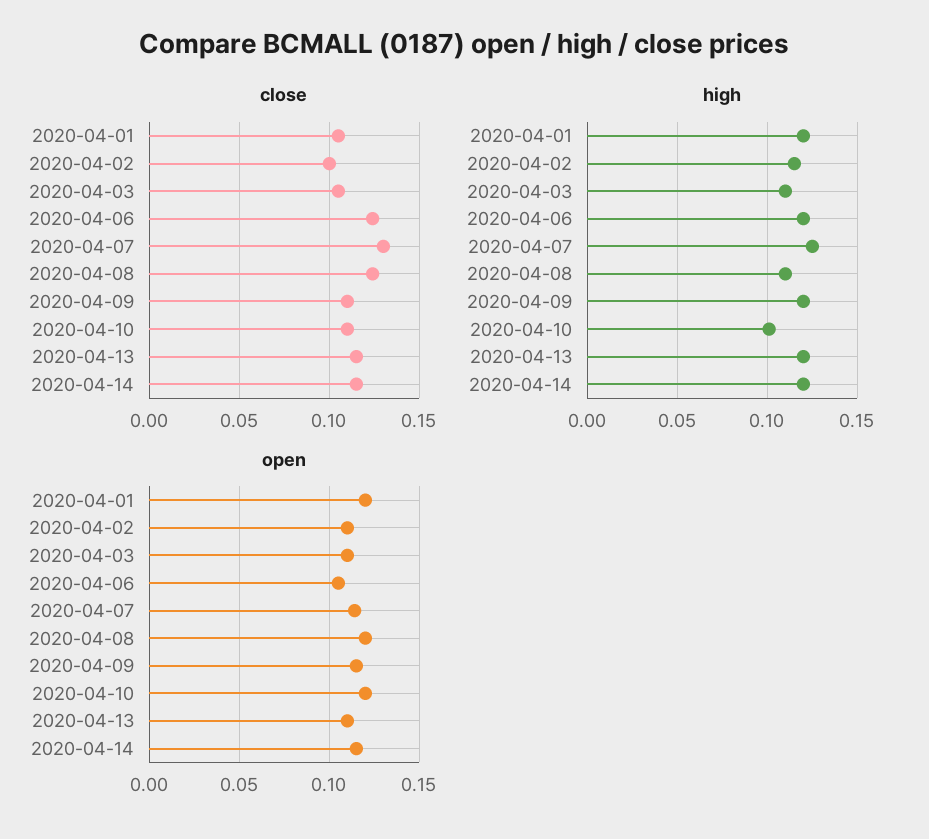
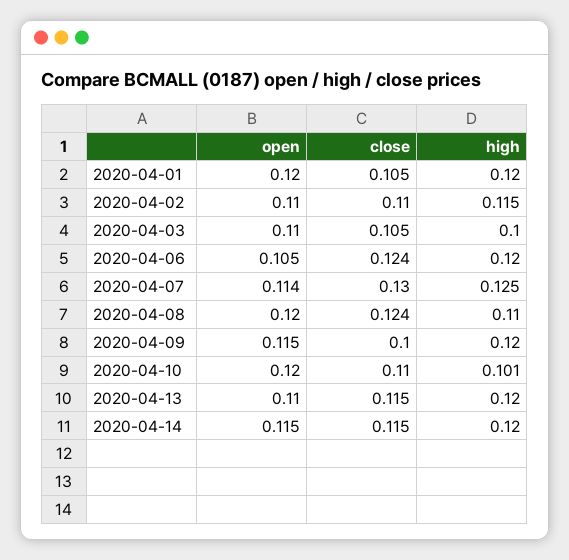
close, 2020-04-02: 0.1 -> 0.11
close, 2020-04-09: 0.11 -> 0.1
high, 2020-04-03: 0.11 -> 0.1

